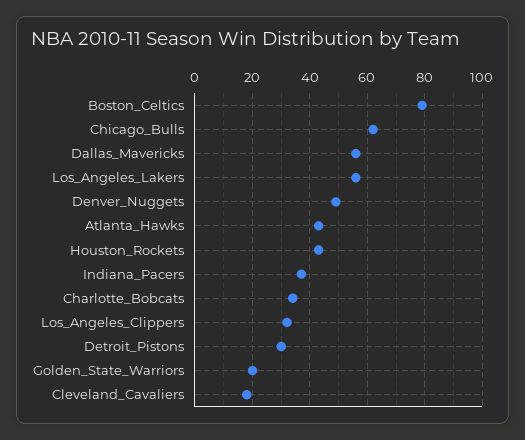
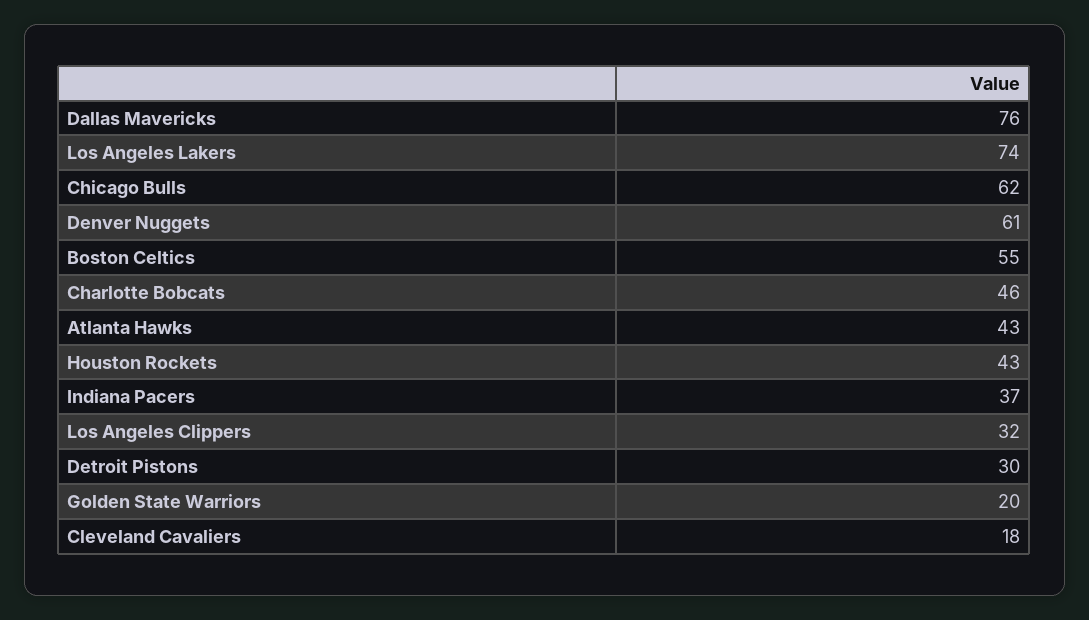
Boston_Celtics: 80 -> 55
Dallas_Mavericks: 55 -> 76
Los_Angeles_Lakers: 55 -> 74
Denver_Nuggets: 50 -> 61
Charlotte_Bobcats: 35 -> 46

